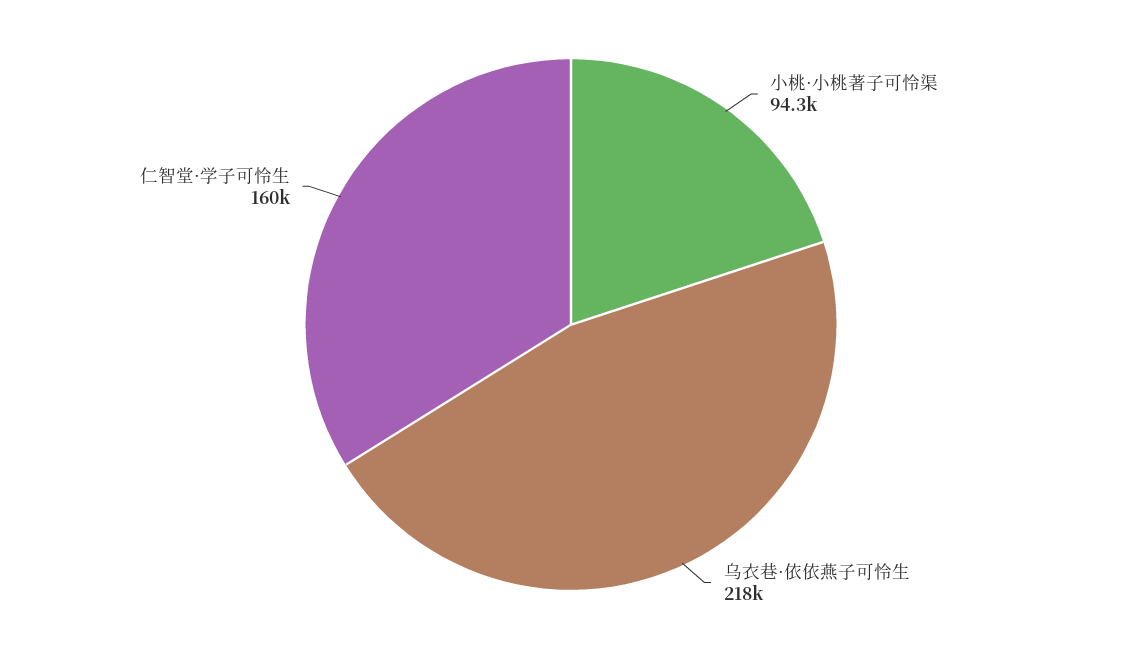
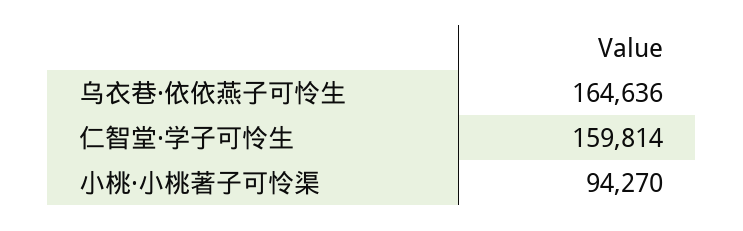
乌衣巷·依依燕子可怜生: 218000 -> 164636

